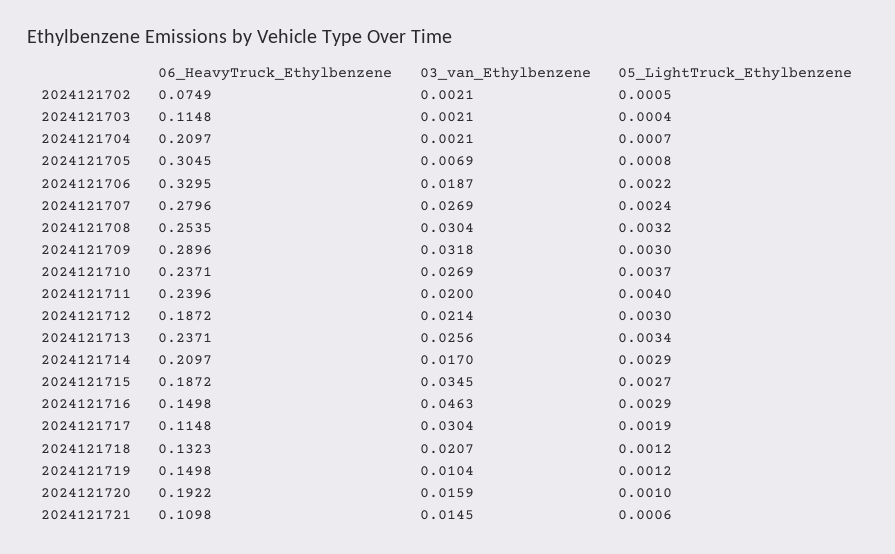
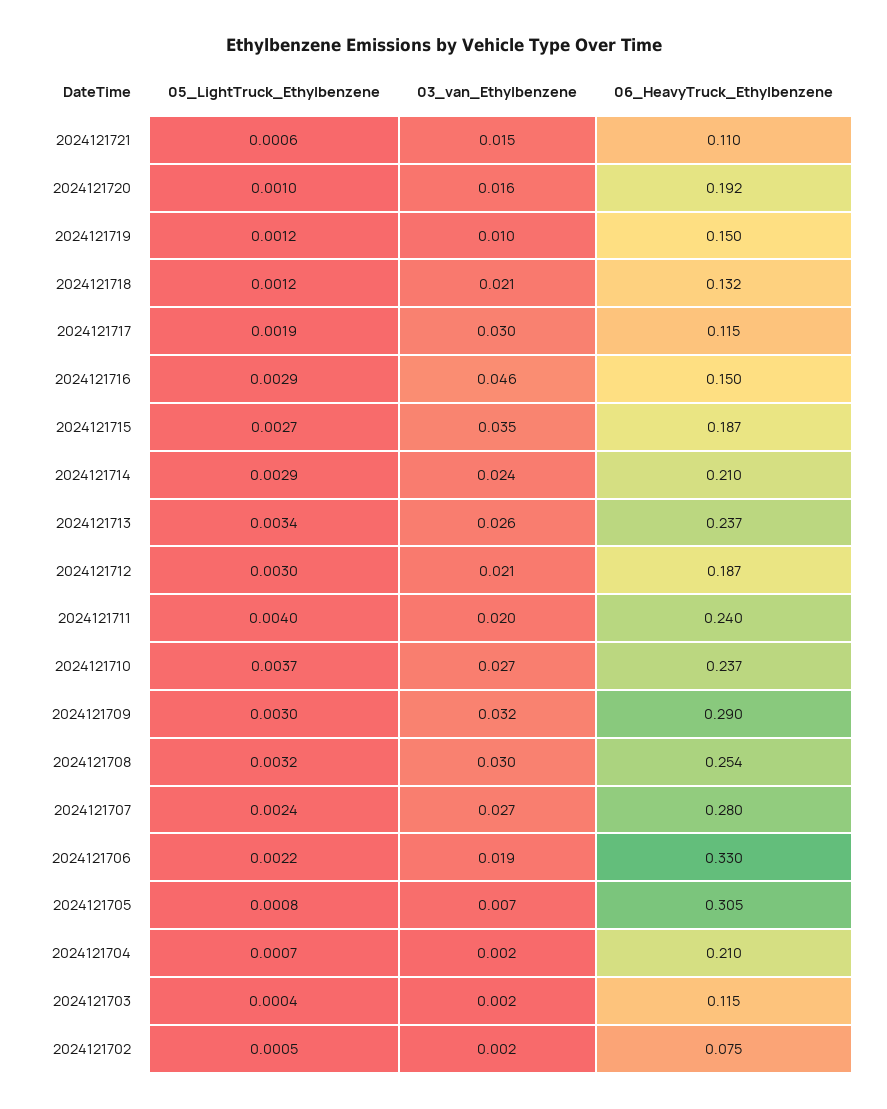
03_van_Ethylbenzene, 2024121714: 0.017 -> 0.024

